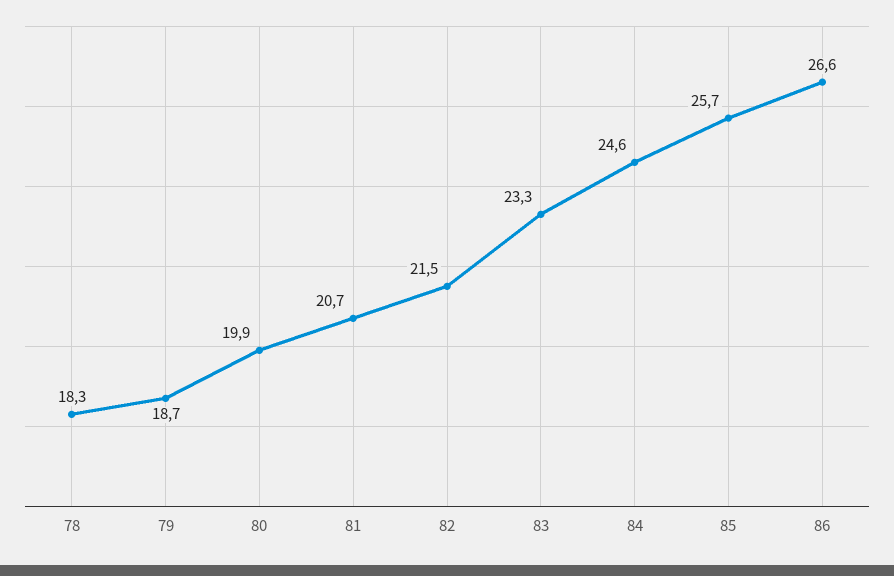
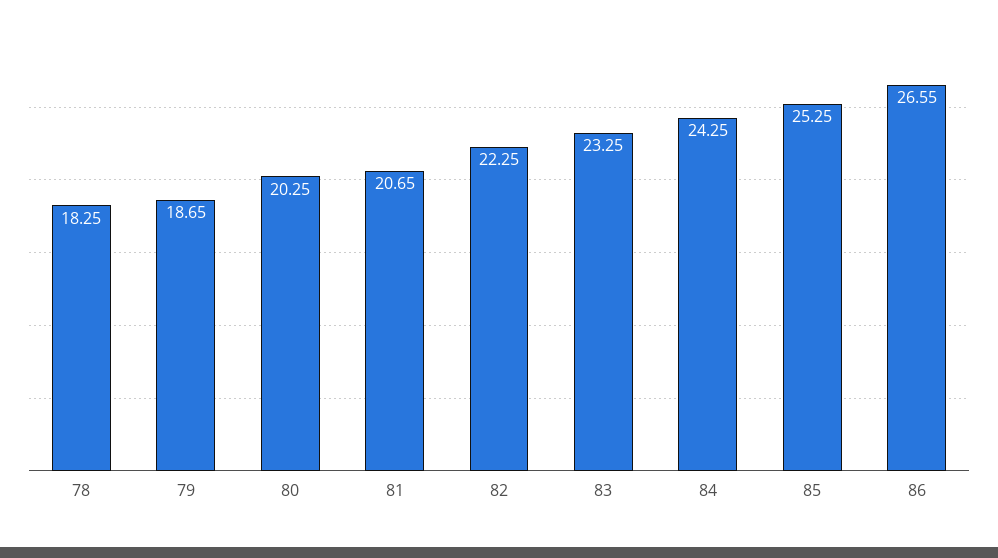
80: 19.9 -> 20.25
82: 21.5 -> 22.25
84: 24.6 -> 24.25
85: 25.7 -> 25.25

